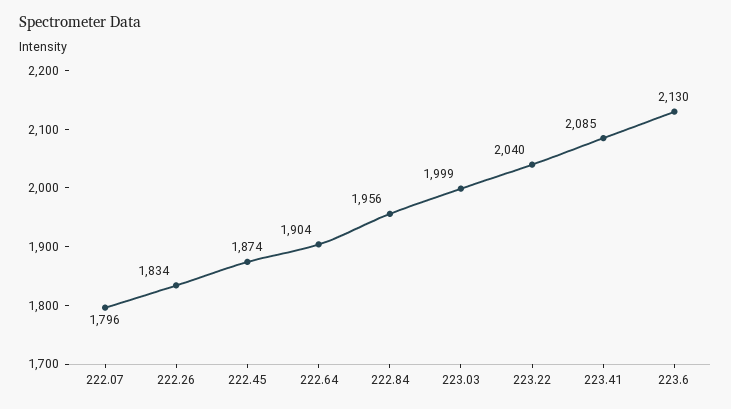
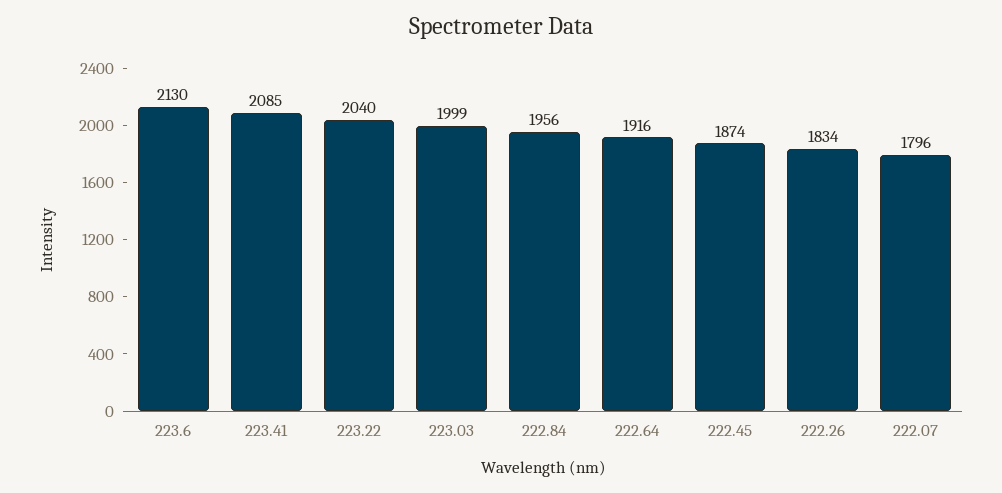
222.64: 1904 -> 1916

